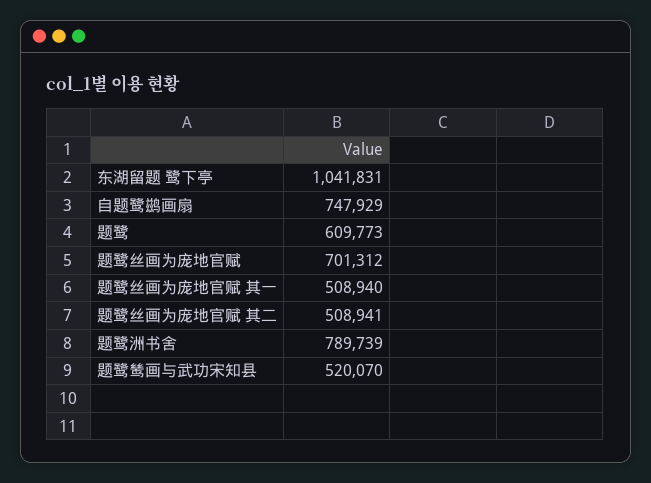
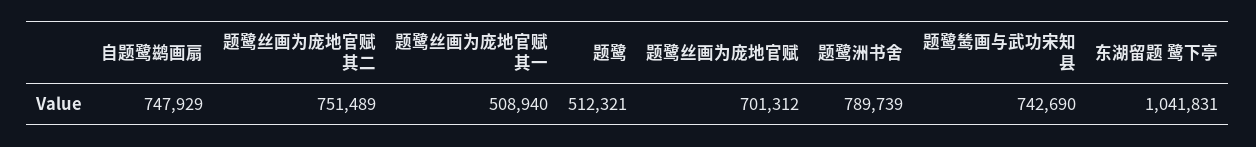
题鹭: 609773 -> 512321
题鹭丝画为庞地官赋 其二: 508941 -> 751489
题鹭鸶画与武功宋知县: 520070 -> 742690

